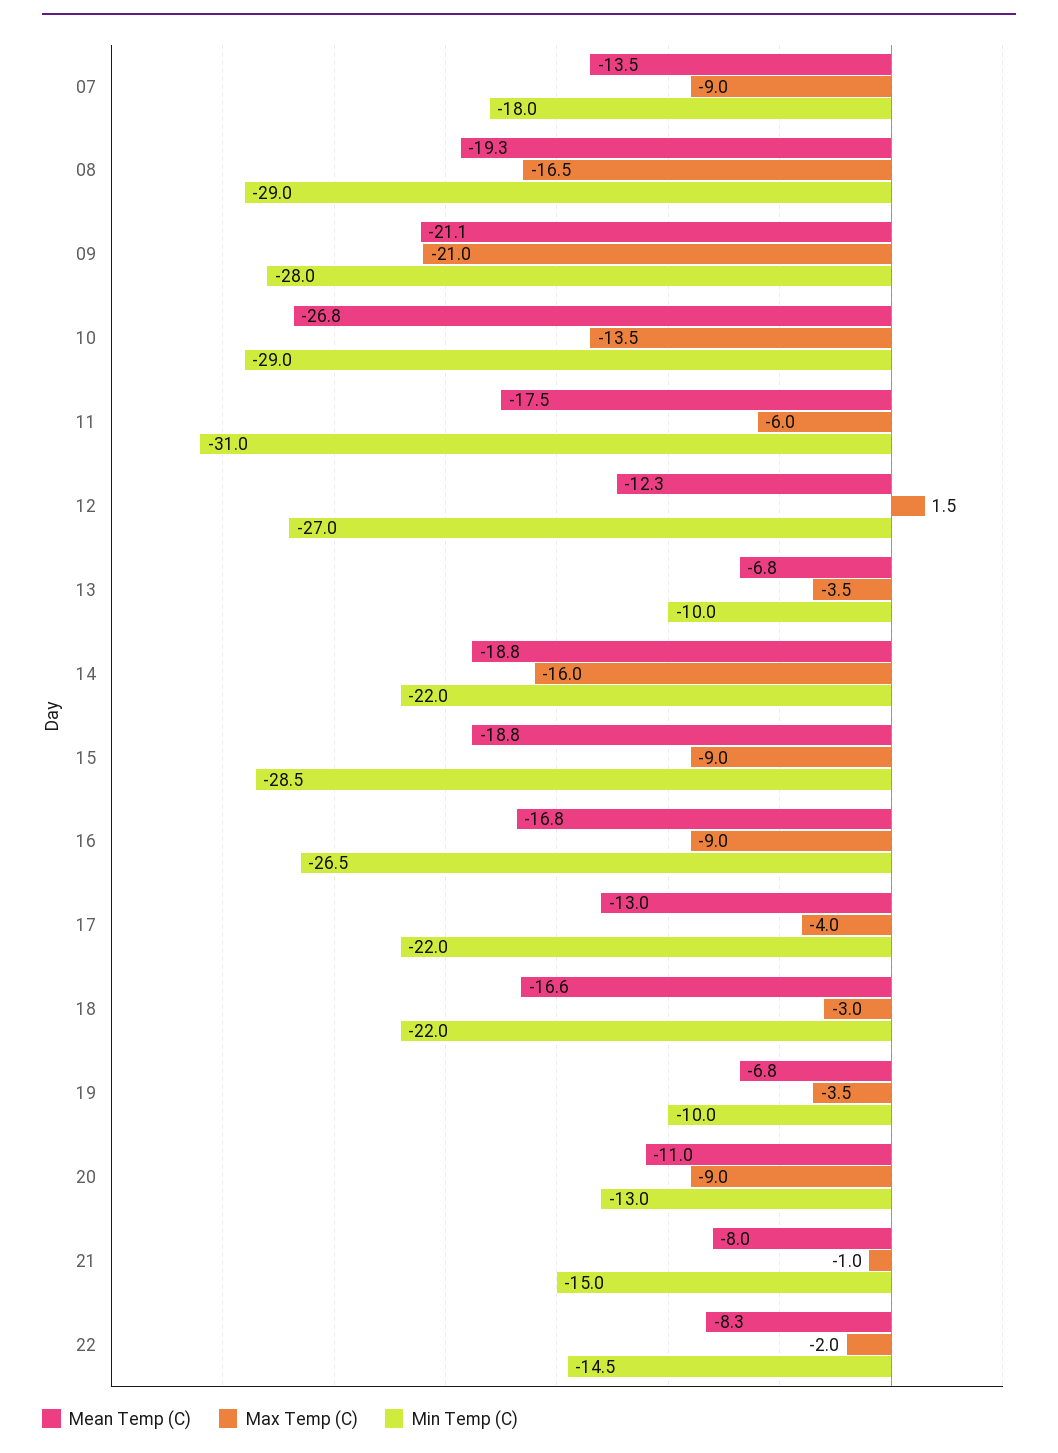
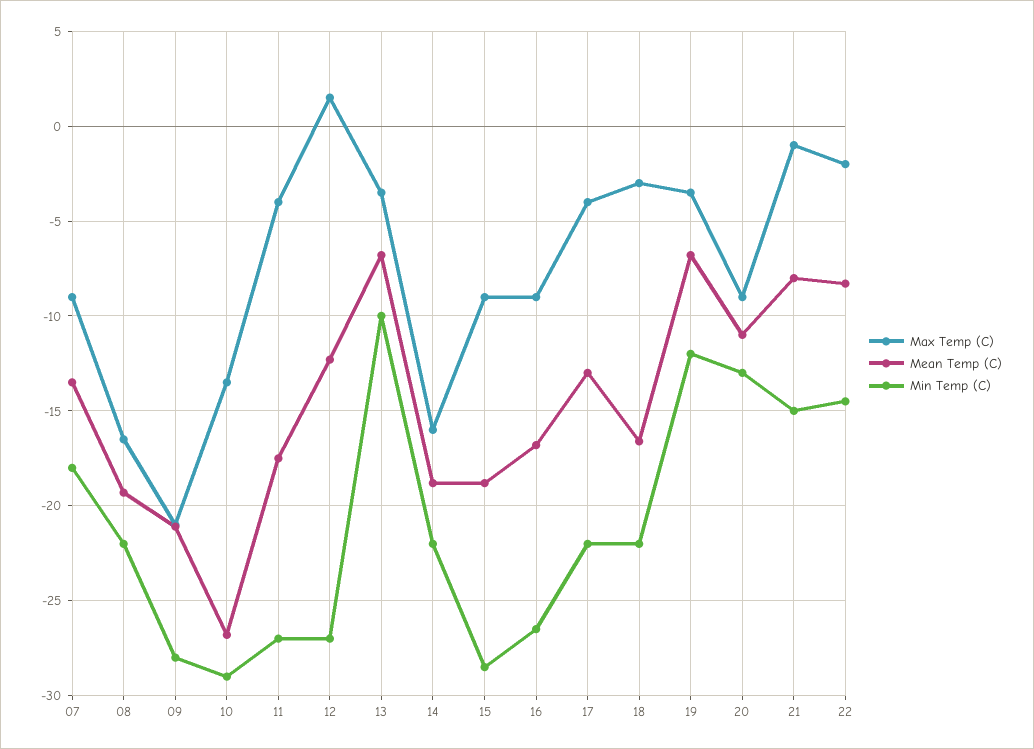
Min Temp (C), 08: -29 -> -22
Max Temp (C), 11: -6 -> -4
Min Temp (C), 11: -31 -> -27
Min Temp (C), 19: -10 -> -12

